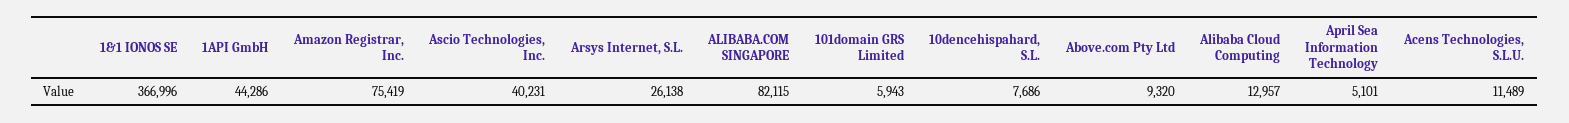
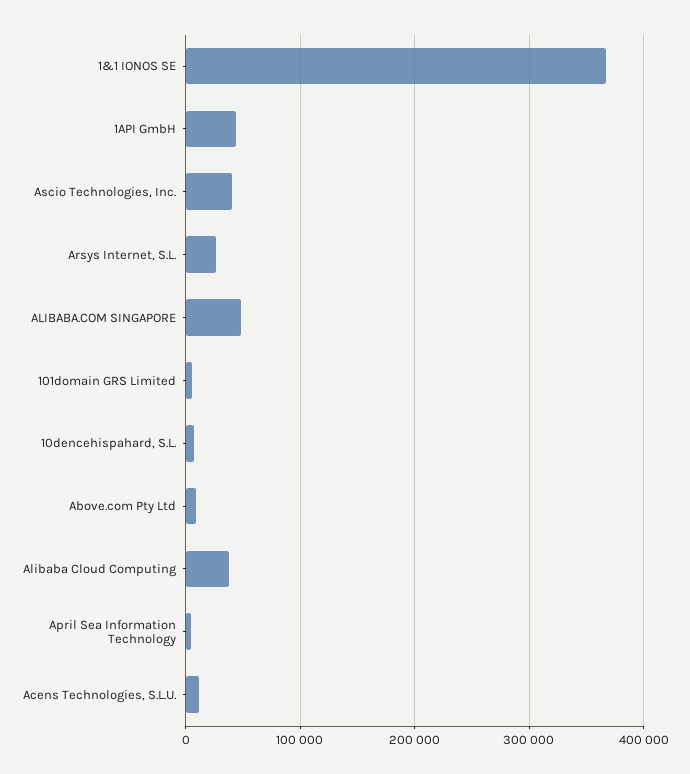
Amazon Registrar, Inc.: 75419 -> none
ALIBABA.COM SINGAPORE: 82115 -> 50000
Alibaba Cloud Computing: 12957 -> 40000

